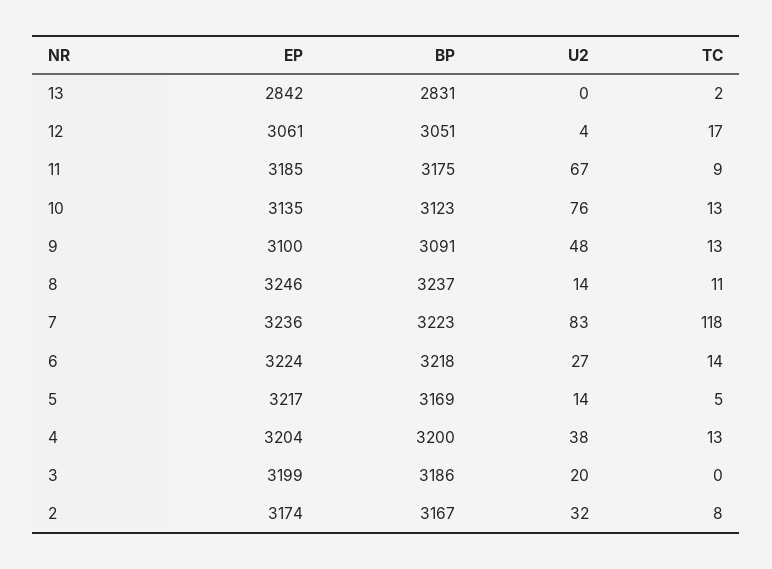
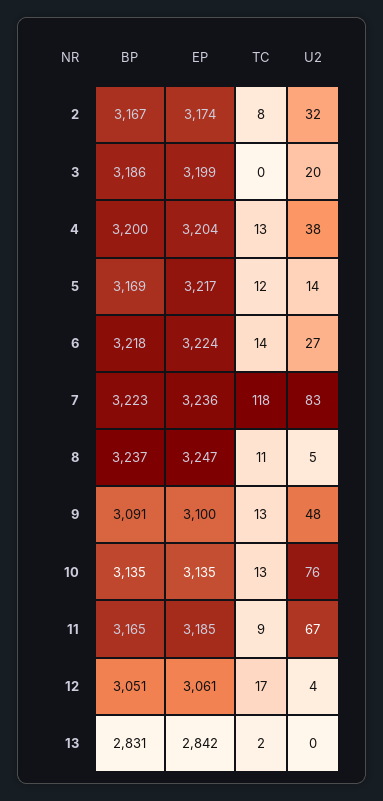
BP, 11: 3175 -> 3165
BP, 10: 3123 -> 3135
EP, 8: 3246 -> 3247
U2, 8: 14 -> 5
TC, 5: 5 -> 12

